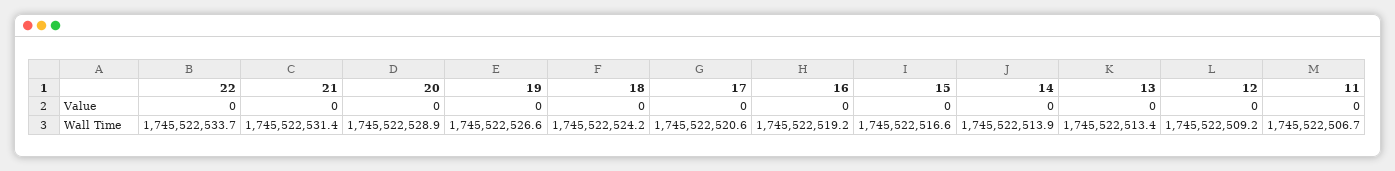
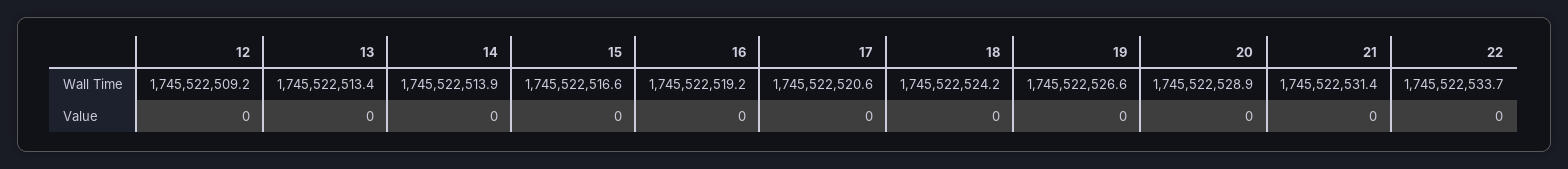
11, Value: 0 -> none
11, Wall Time: 1745522506.7 -> none

